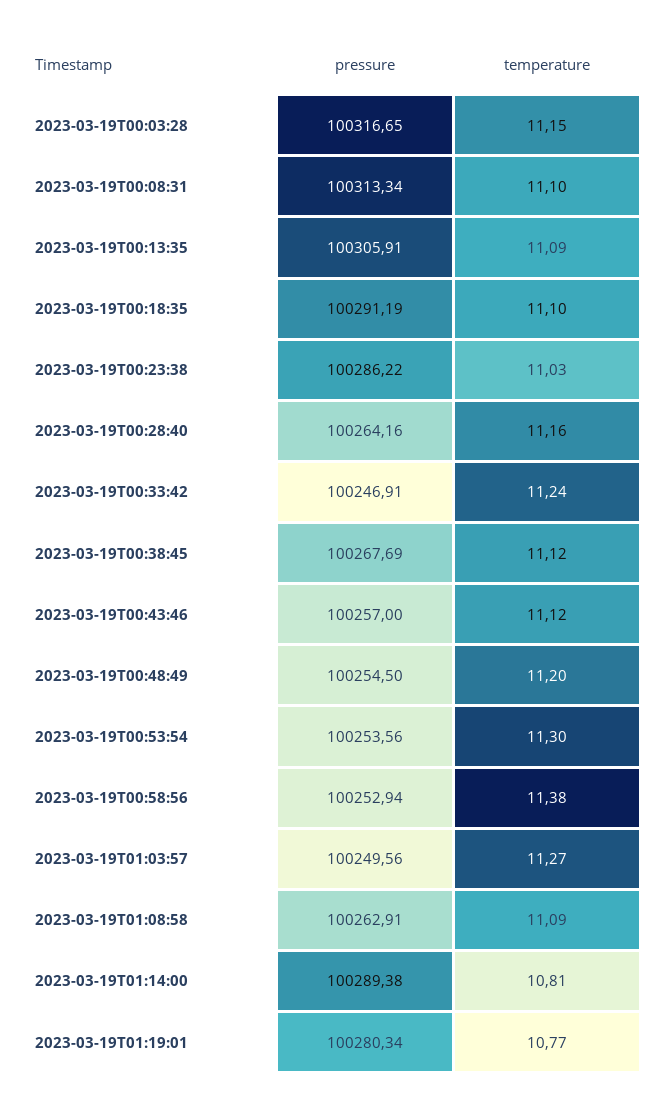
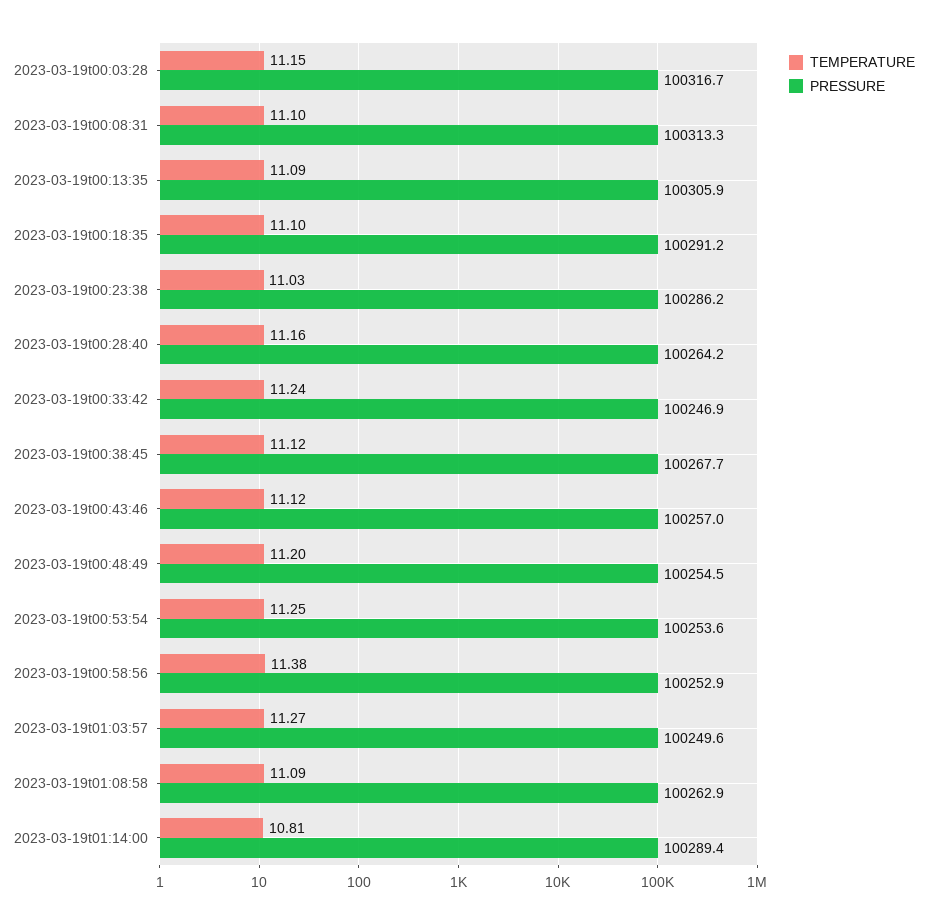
temperature, 2023-03-19T00:53:54: 11.3 -> 11.25
pressure, 2023-03-19T01:19:01: 100280.34 -> none
temperature, 2023-03-19T01:19:01: 10.77 -> none

